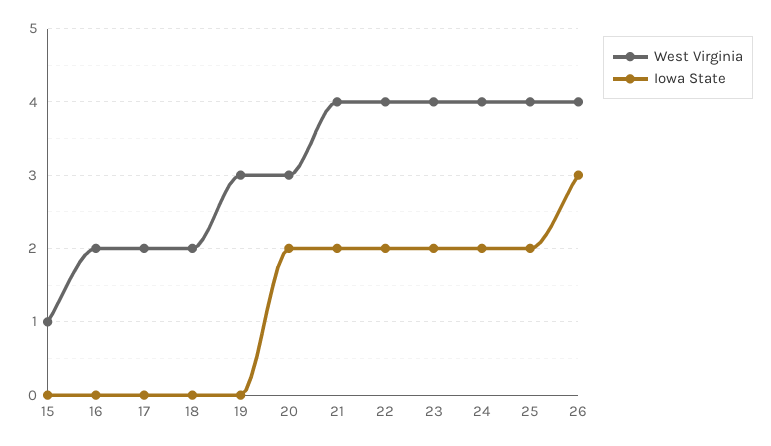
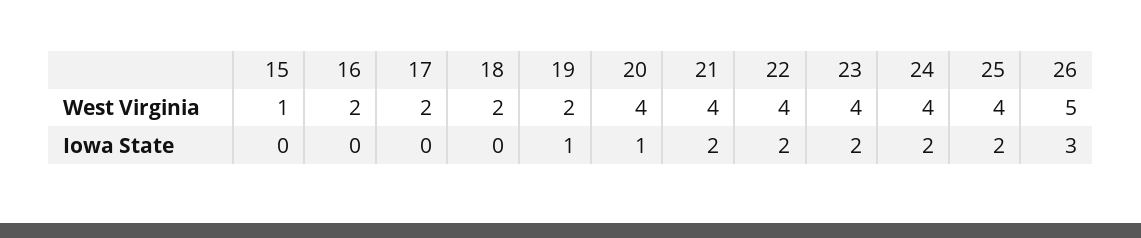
West Virginia, 19: 3 -> 2
Iowa State, 19: 0 -> 1
West Virginia, 20: 3 -> 4
Iowa State, 20: 2 -> 1
West Virginia, 26: 4 -> 5

